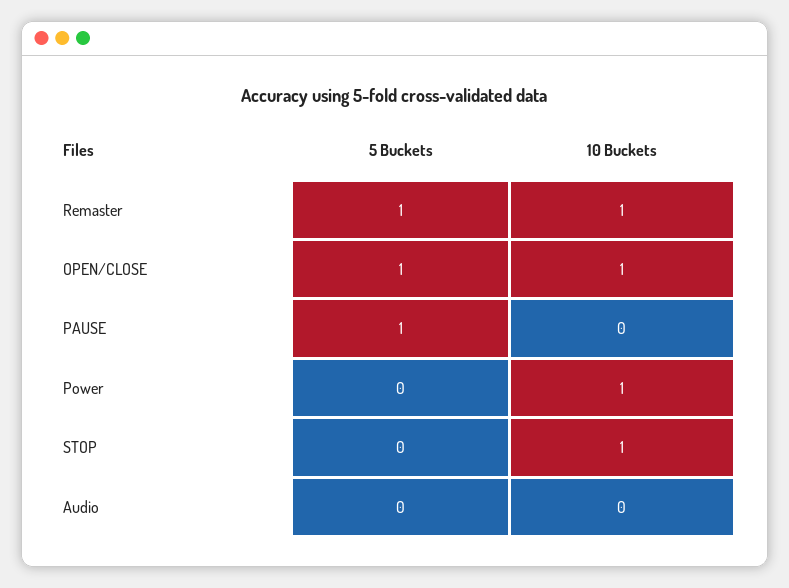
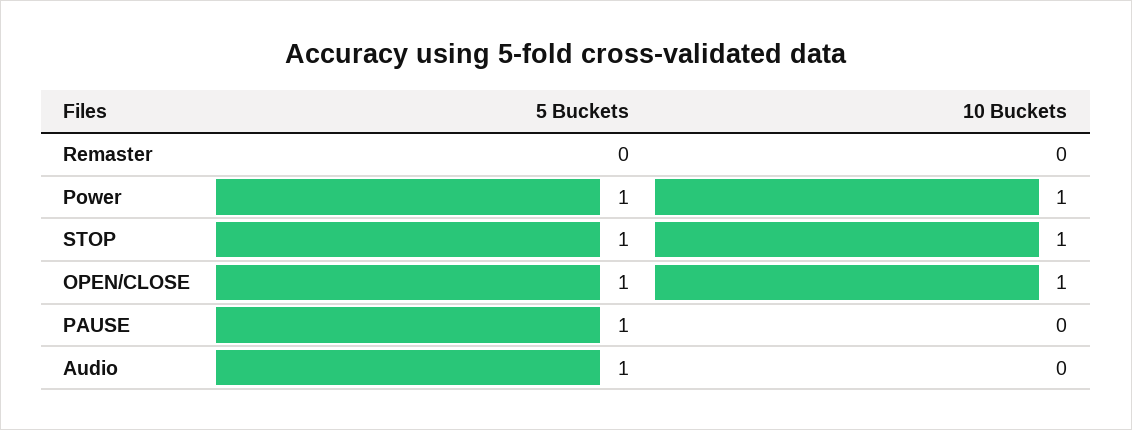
5 Buckets, Remaster: 1 -> 0
10 Buckets, Remaster: 1 -> 0
5 Buckets, Power: 0 -> 1
5 Buckets, STOP: 0 -> 1
5 Buckets, Audio: 0 -> 1

